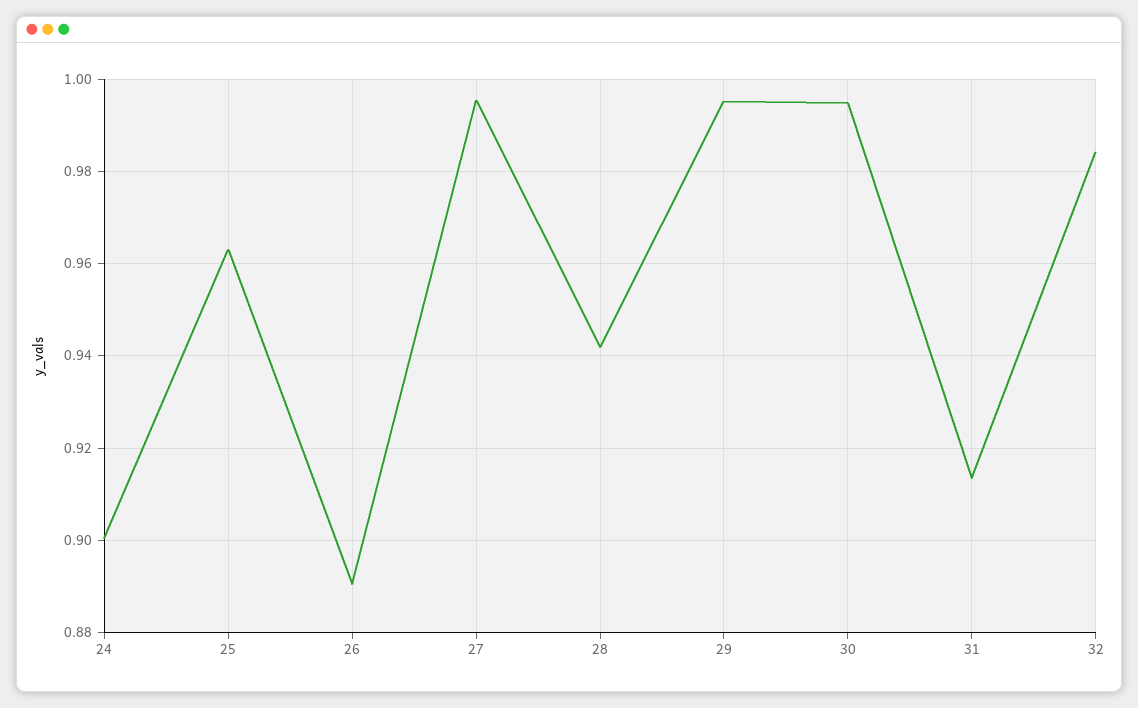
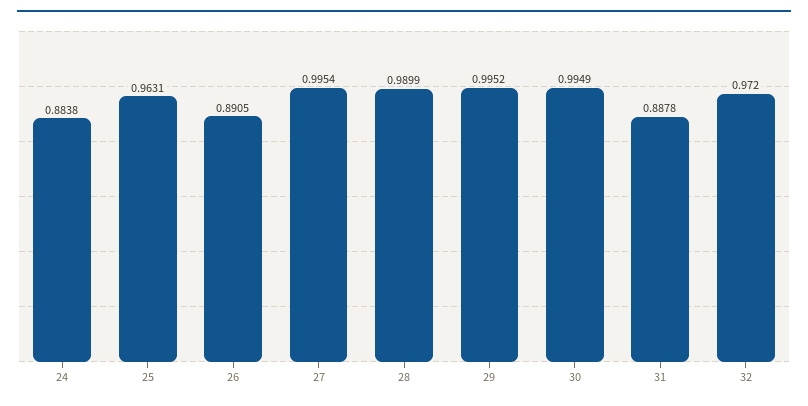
24: 0.9 -> 0.8838
28: 0.942 -> 0.9899
31: 0.914 -> 0.8878
32: 0.984 -> 0.972

